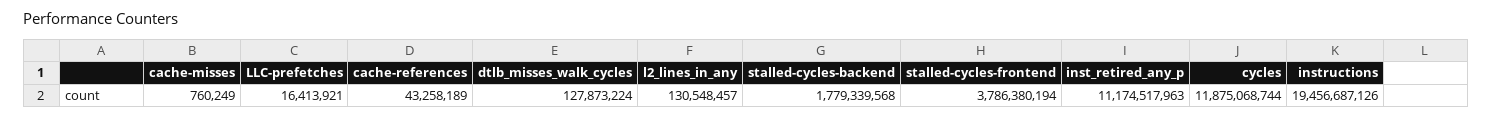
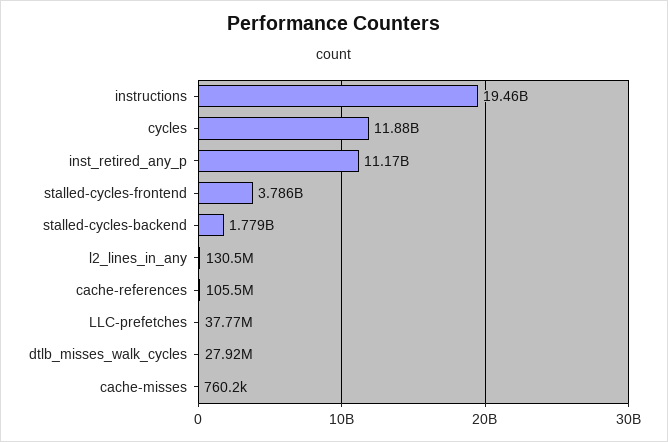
LLC-prefetches: 16413921 -> 37770000
cache-references: 43258189 -> 105500000
dtlb_misses_walk_cycles: 127873224 -> 27920000

